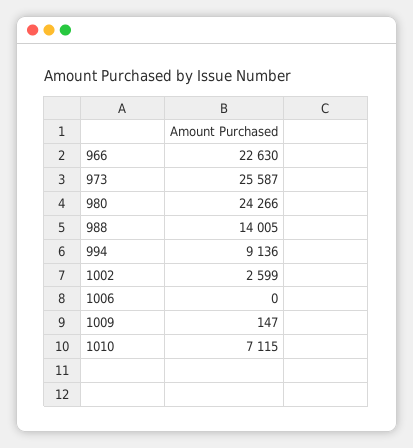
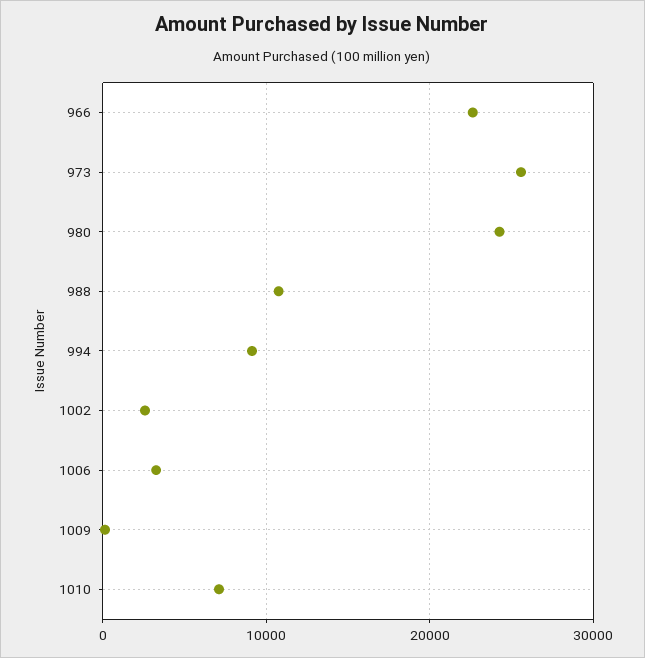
988: 14005 -> 11000
1006: 0 -> 3000

